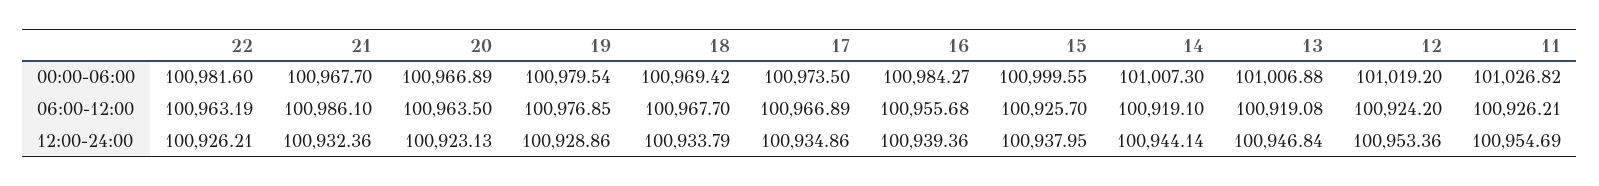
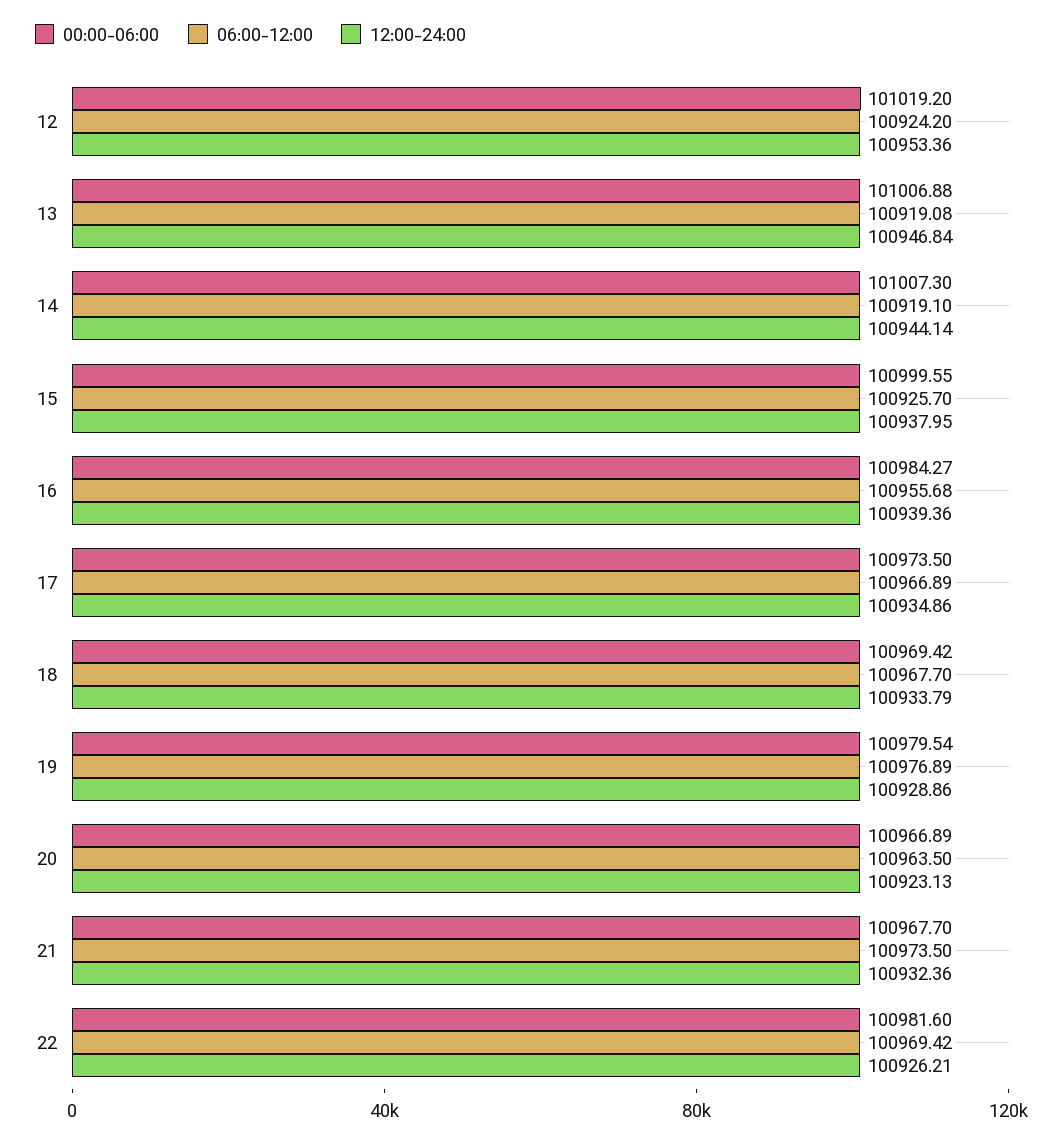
00:00-06:00, 11: 101026.82 -> none
06:00-12:00, 22: 100963.19 -> 100969.42
06:00-12:00, 21: 100986.1 -> 100973.5
06:00-12:00, 19: 100976.85 -> 100976.89
06:00-12:00, 11: 100926.21 -> none
12:00-24:00, 11: 100954.69 -> none

